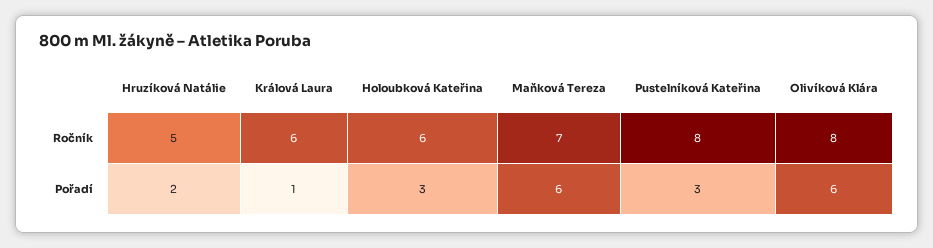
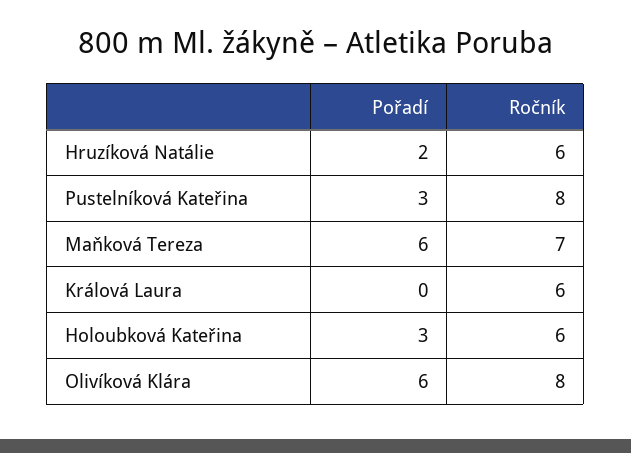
Hruzíková Natálie, Ročník: 5 -> 6
Králová Laura, Pořadí: 1 -> 0

